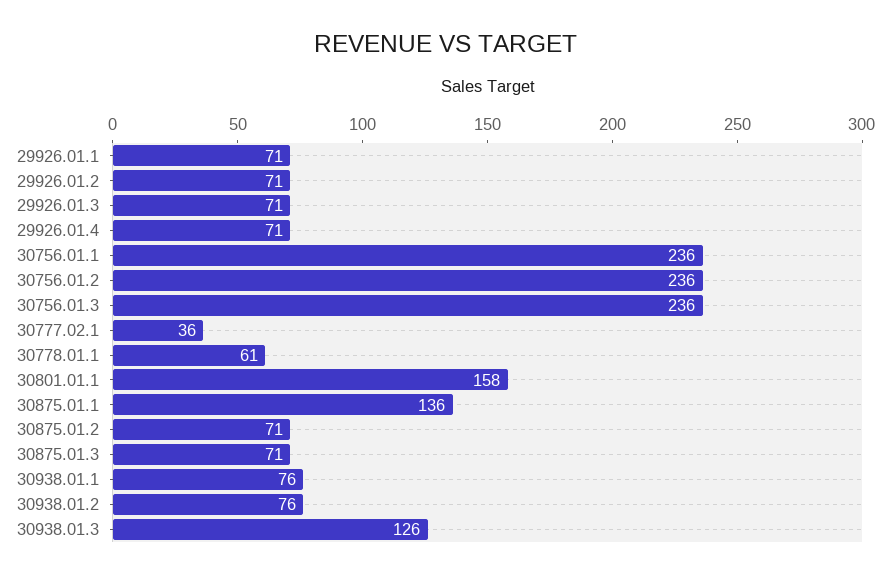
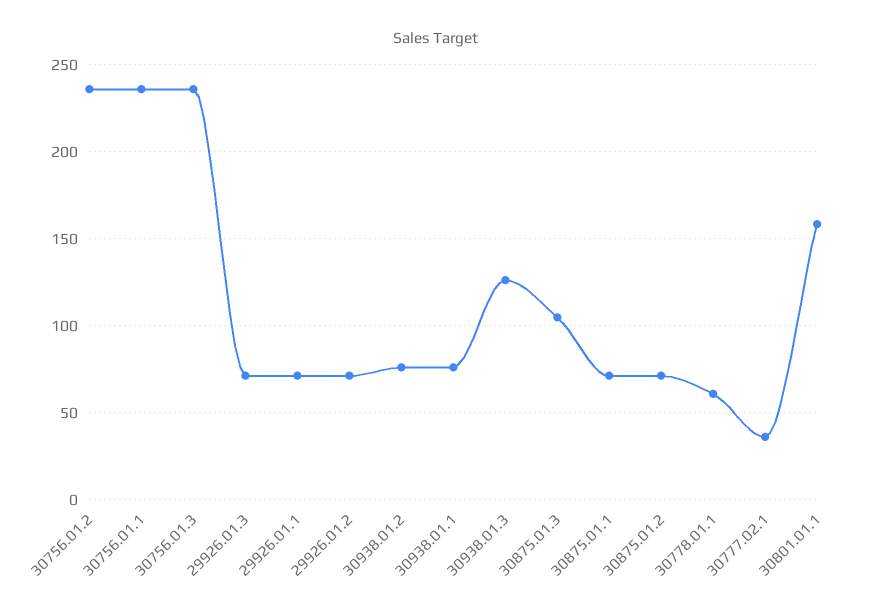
29926.01.4: 71 -> none
30875.01.1: 136 -> 70
30875.01.3: 71 -> 105

